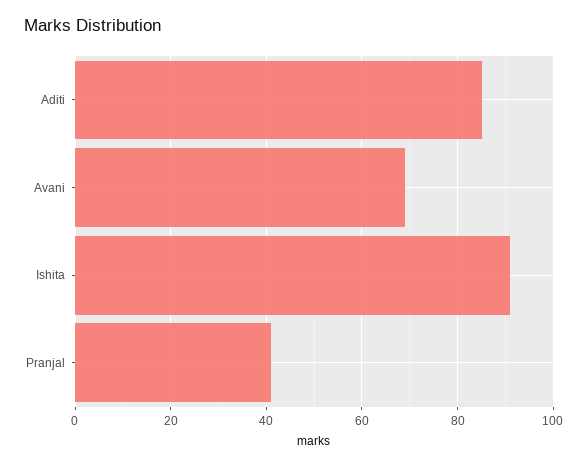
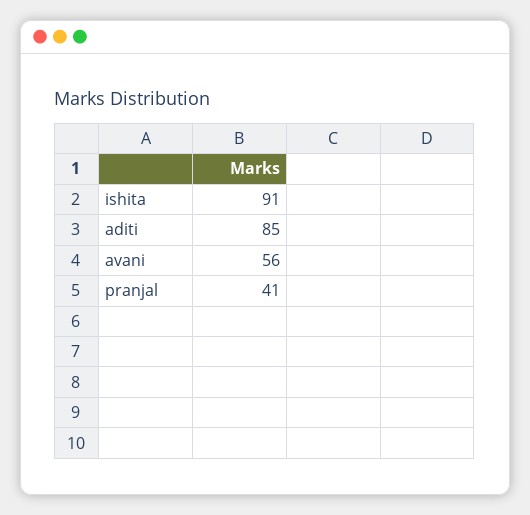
Avani: 70 -> 56

